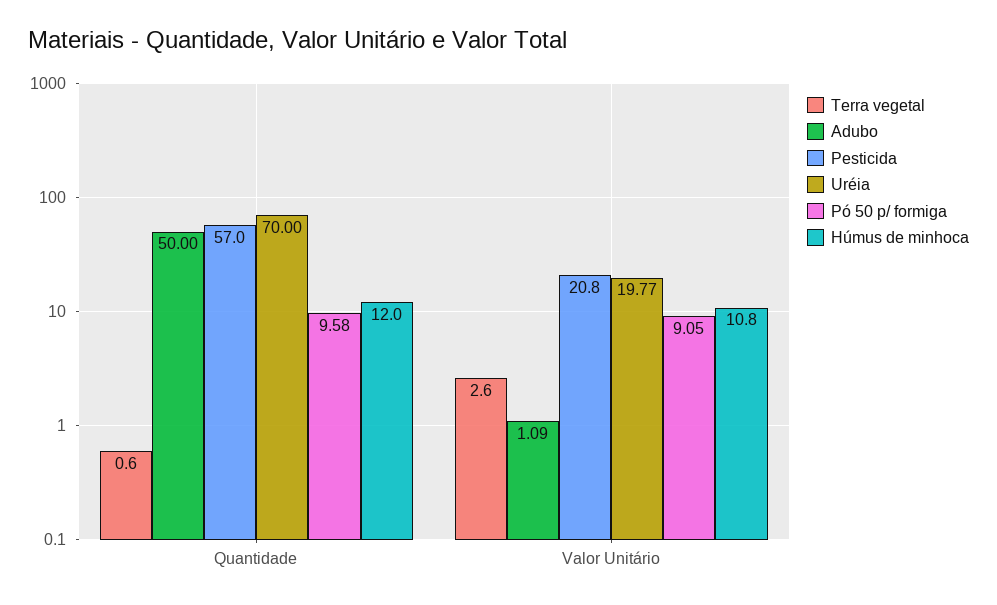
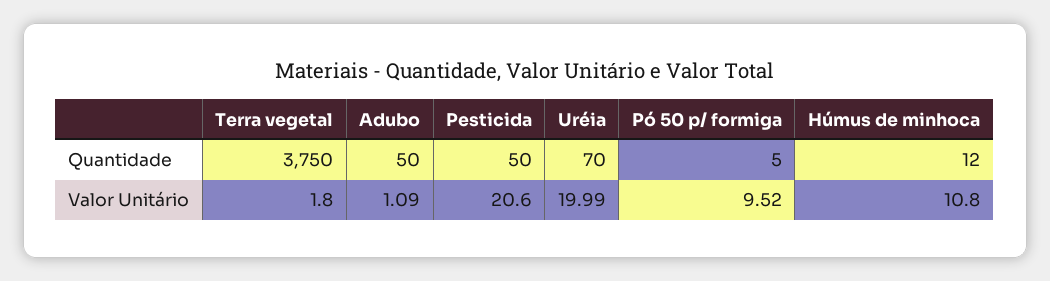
Terra vegetal, Quantidade: 0.6 -> 3750
Pesticida, Quantidade: 57 -> 50
Pó 50 p/ formiga, Quantidade: 9.58 -> 5
Terra vegetal, Valor Unitário: 2.6 -> 1.8
Pesticida, Valor Unitário: 20.8 -> 20.6
Uréia, Valor Unitário: 19.77 -> 19.99
Pó 50 p/ formiga, Valor Unitário: 9.05 -> 9.52

